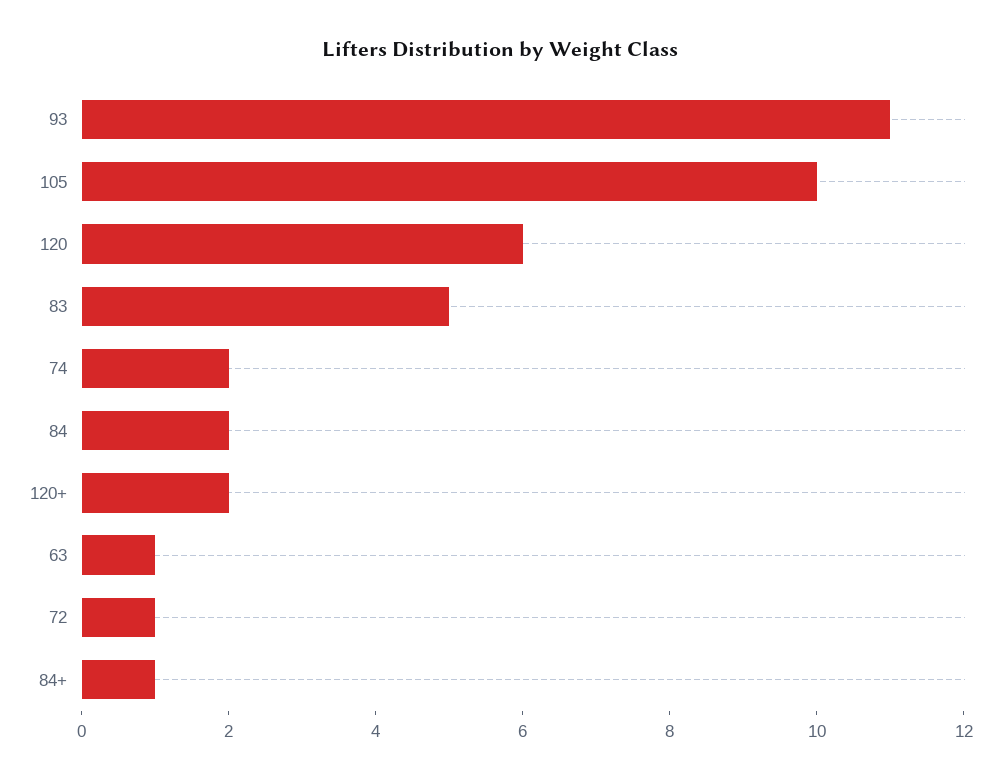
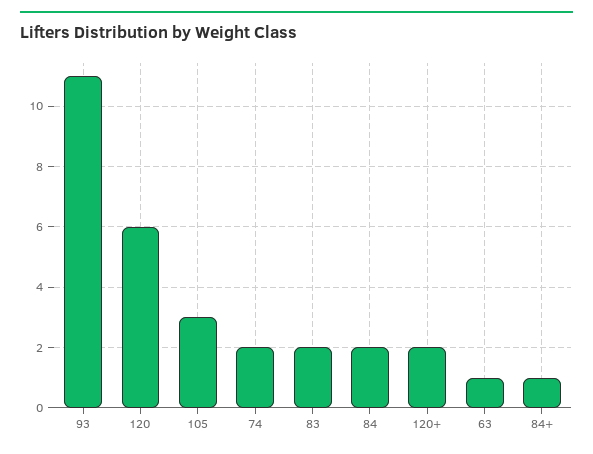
105: 10 -> 3
83: 5 -> 2
72: 1 -> none

